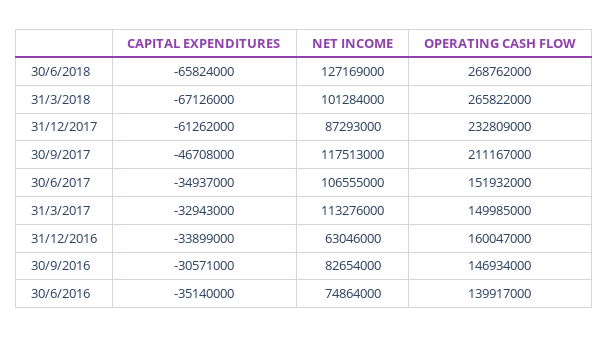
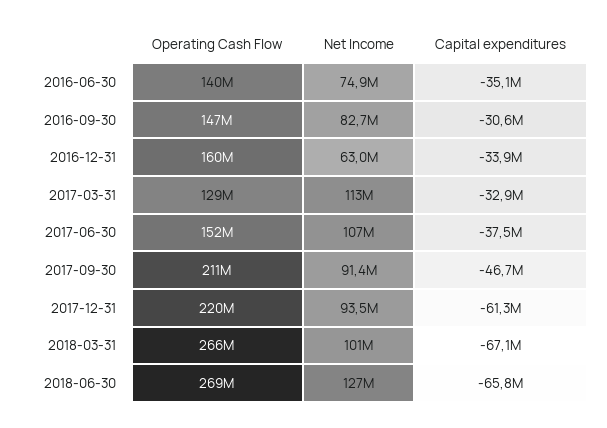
NET INCOME, 31/12/2017: 87293000 -> 93500000
OPERATING CASH FLOW, 31/12/2017: 232809000 -> 220000000
NET INCOME, 30/9/2017: 117513000 -> 91400000
CAPITAL EXPENDITURES, 30/6/2017: -34937000 -> -37500000
OPERATING CASH FLOW, 31/3/2017: 149985000 -> 129000000

